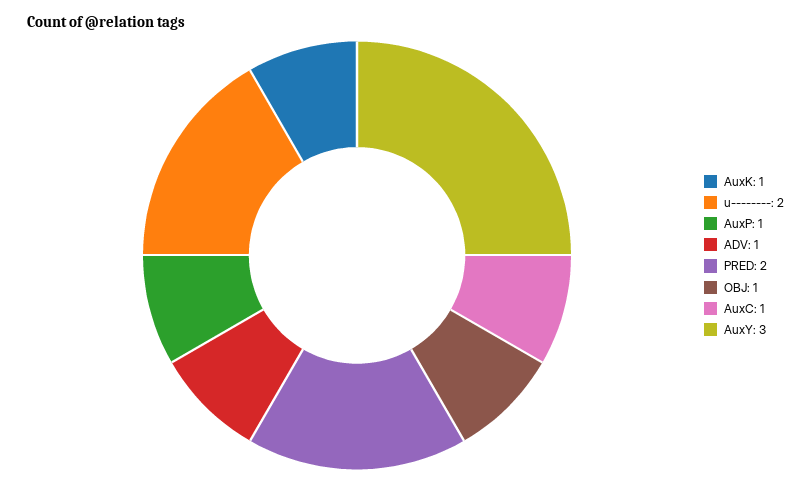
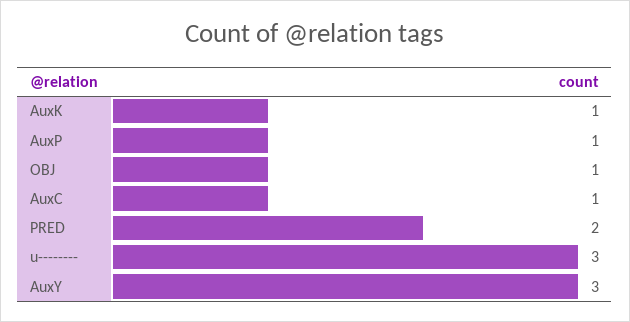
u--------: 2 -> 3
ADV: 1 -> none

